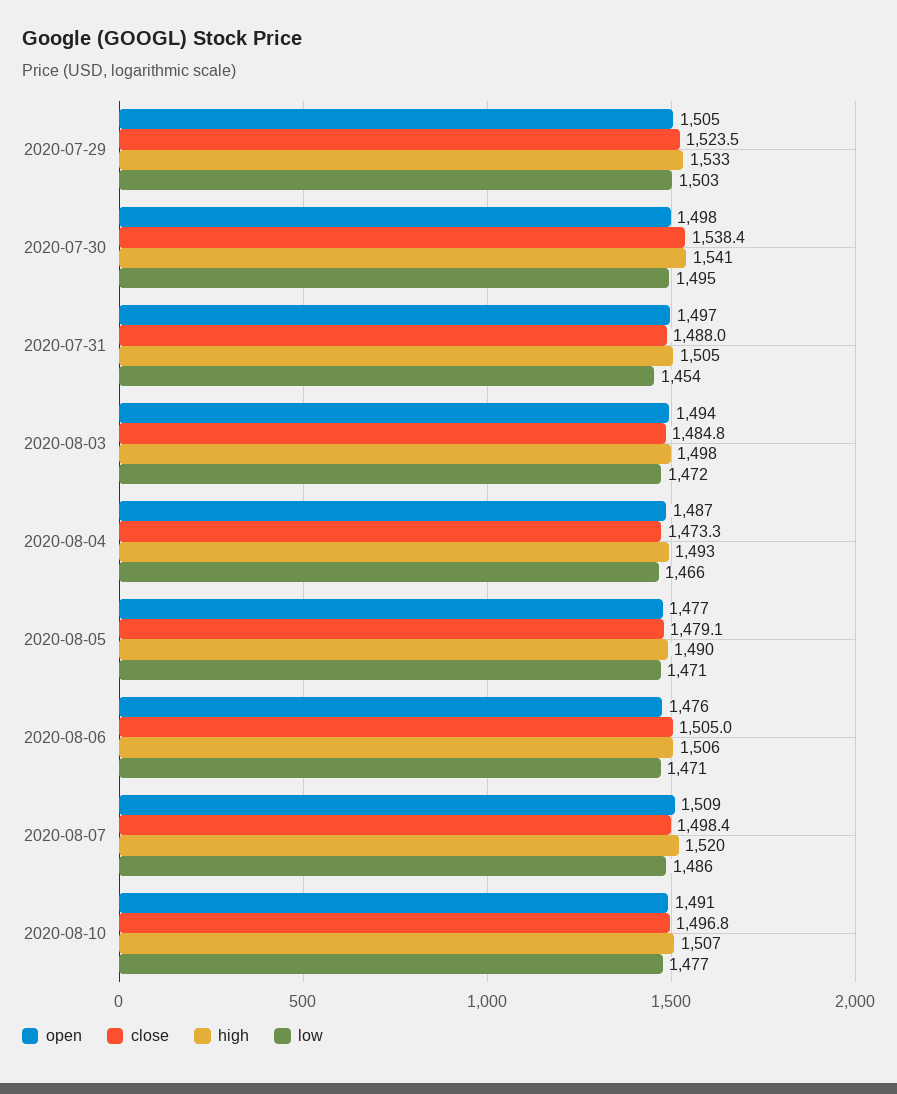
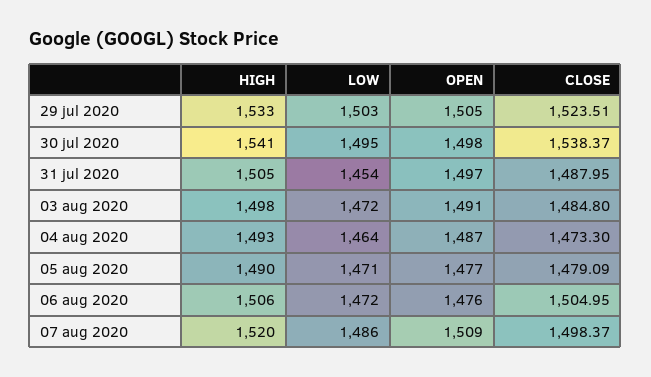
open, 2020-08-03: 1494 -> 1491
low, 2020-08-04: 1466 -> 1464
low, 2020-08-06: 1471 -> 1472
open, 2020-08-10: 1491 -> none
close, 2020-08-10: 1496.8 -> none
high, 2020-08-10: 1507 -> none
low, 2020-08-10: 1477 -> none

